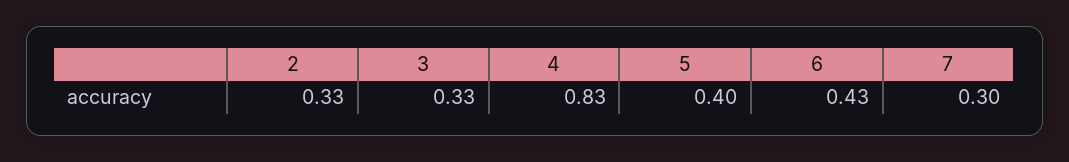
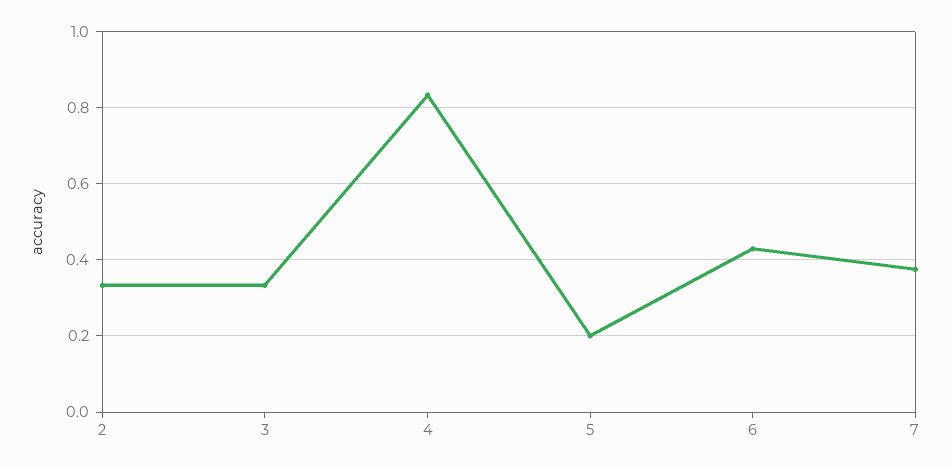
5: 0.4 -> 0.2
7: 0.3 -> 0.38

